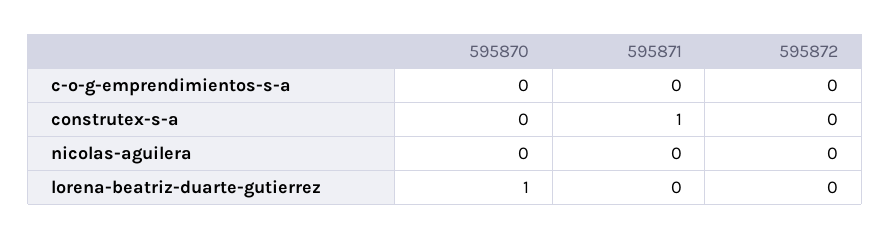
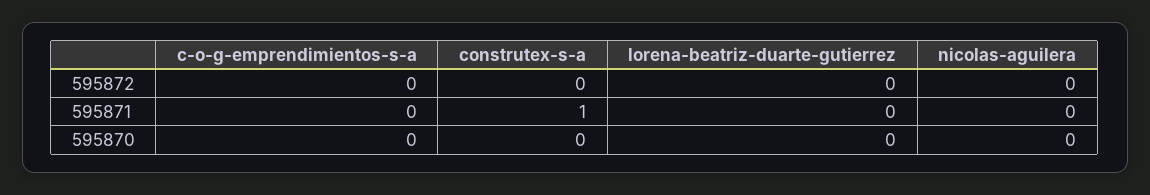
595870, lorena-beatriz-duarte-gutierrez: 1 -> 0

